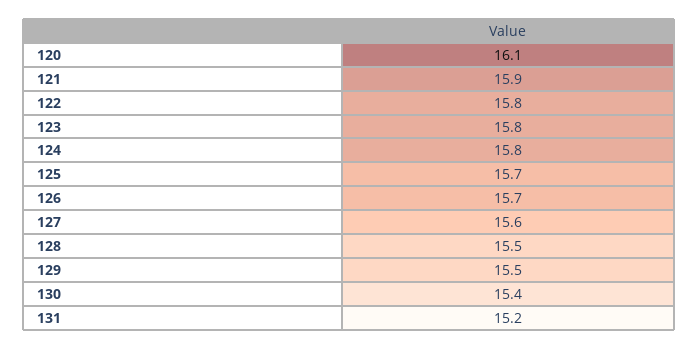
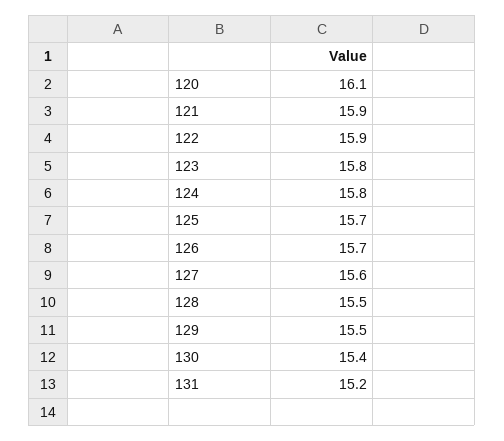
122: 15.8 -> 15.9

